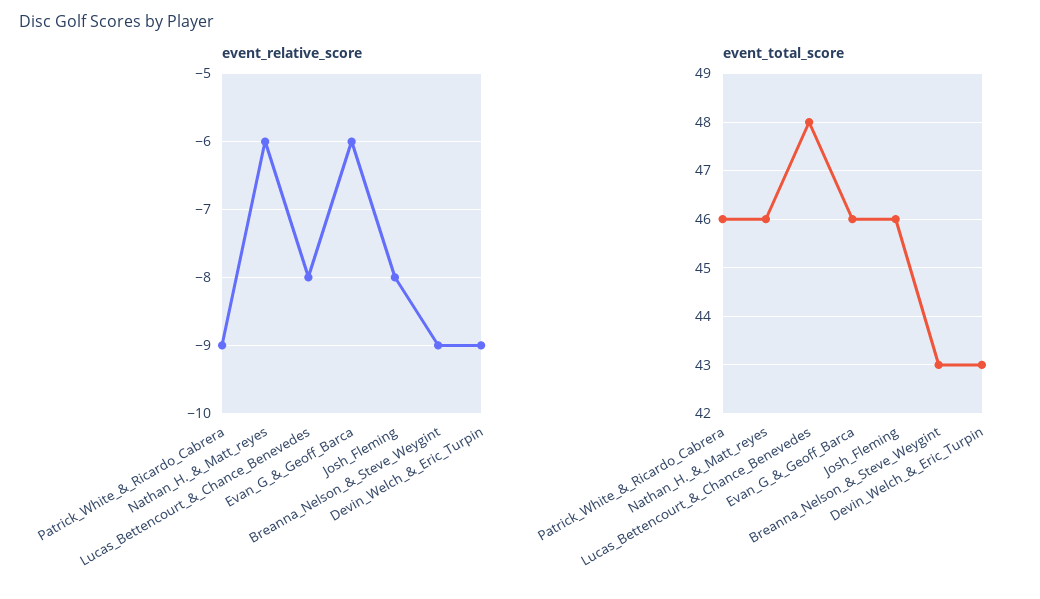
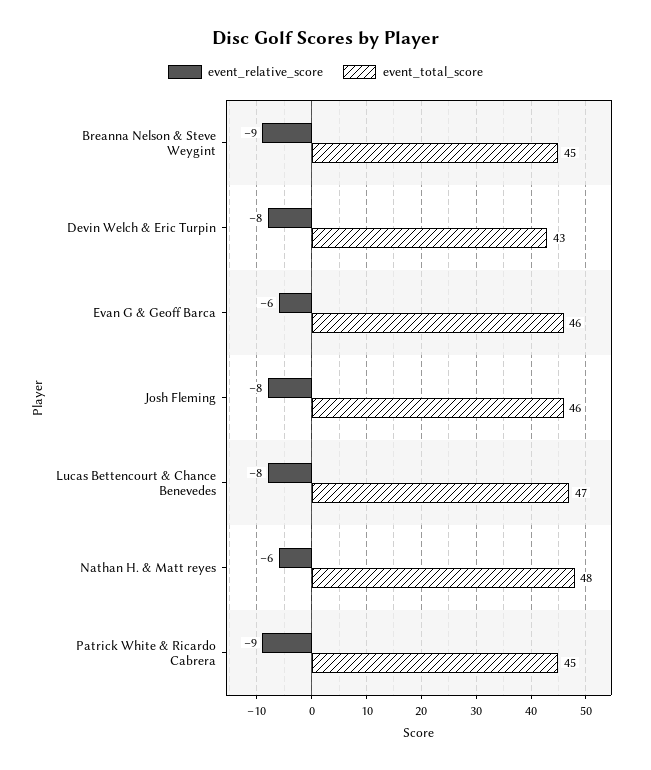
event_relative_score, Devin_Welch_&_Eric_Turpin: -9 -> -8
event_total_score, Patrick_White_&_Ricardo_Cabrera: 46 -> 45
event_total_score, Nathan_H._&_Matt_reyes: 46 -> 48
event_total_score, Lucas_Bettencourt_&_Chance_Benevedes: 48 -> 47
event_total_score, Breanna_Nelson_&_Steve_Weygint: 43 -> 45

